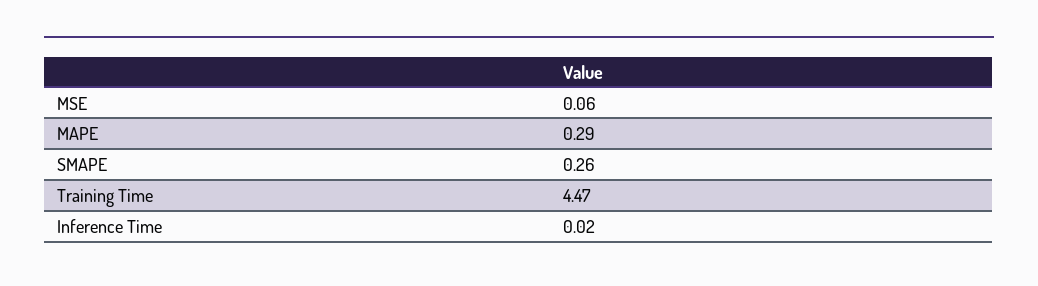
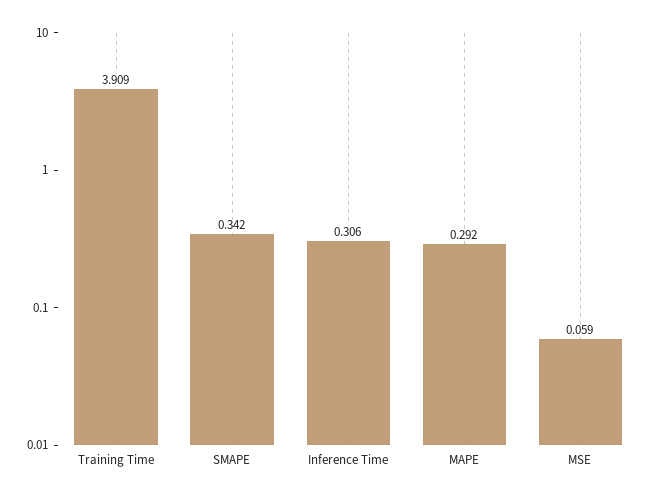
SMAPE: 0.26 -> 0.342
Training Time: 4.47 -> 3.909
Inference Time: 0.02 -> 0.306

